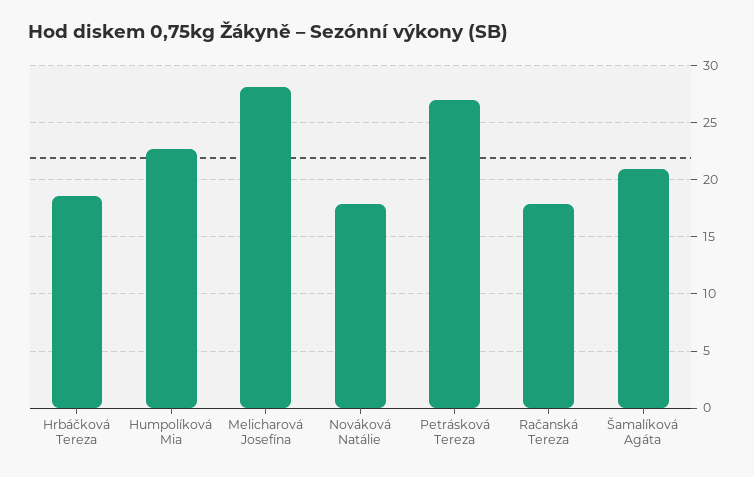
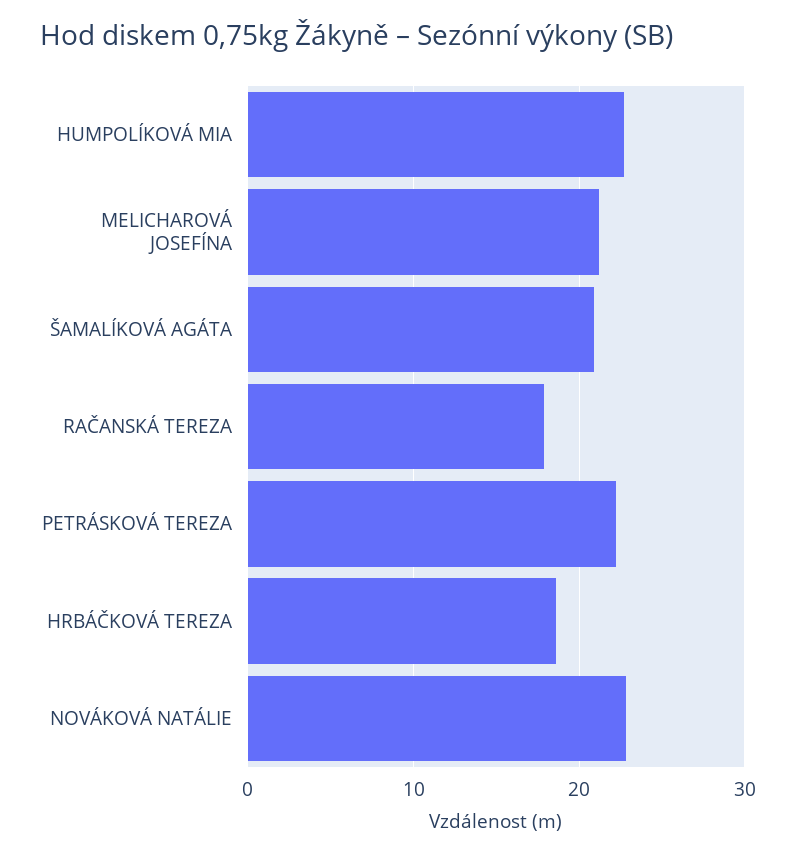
Melicharová Josefína: 28 -> 21
Nováková Natálie: 18 -> 23
Petrásková Tereza: 27 -> 22

